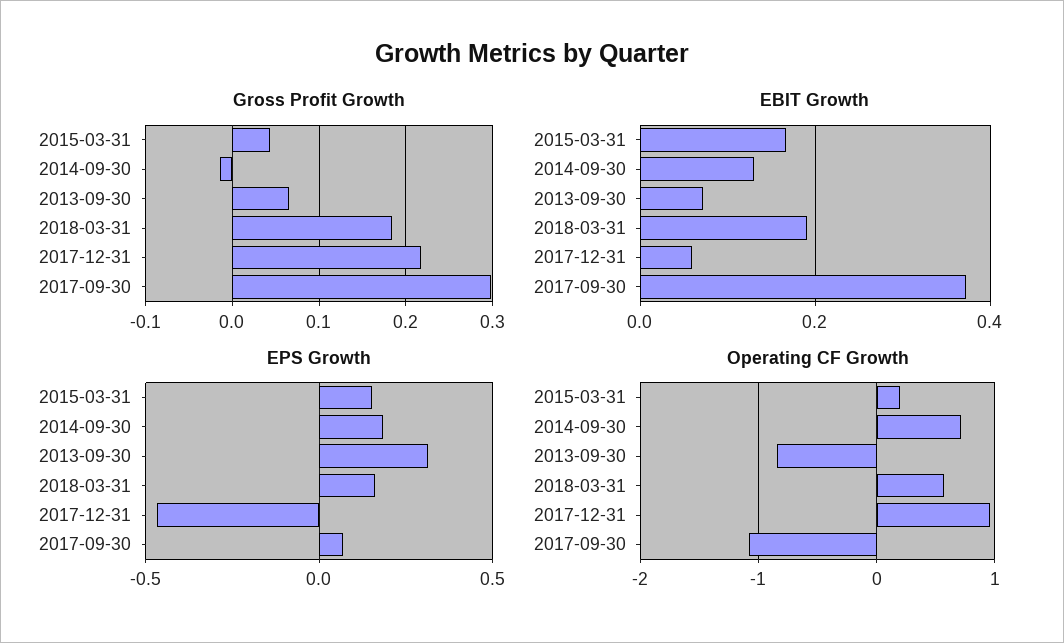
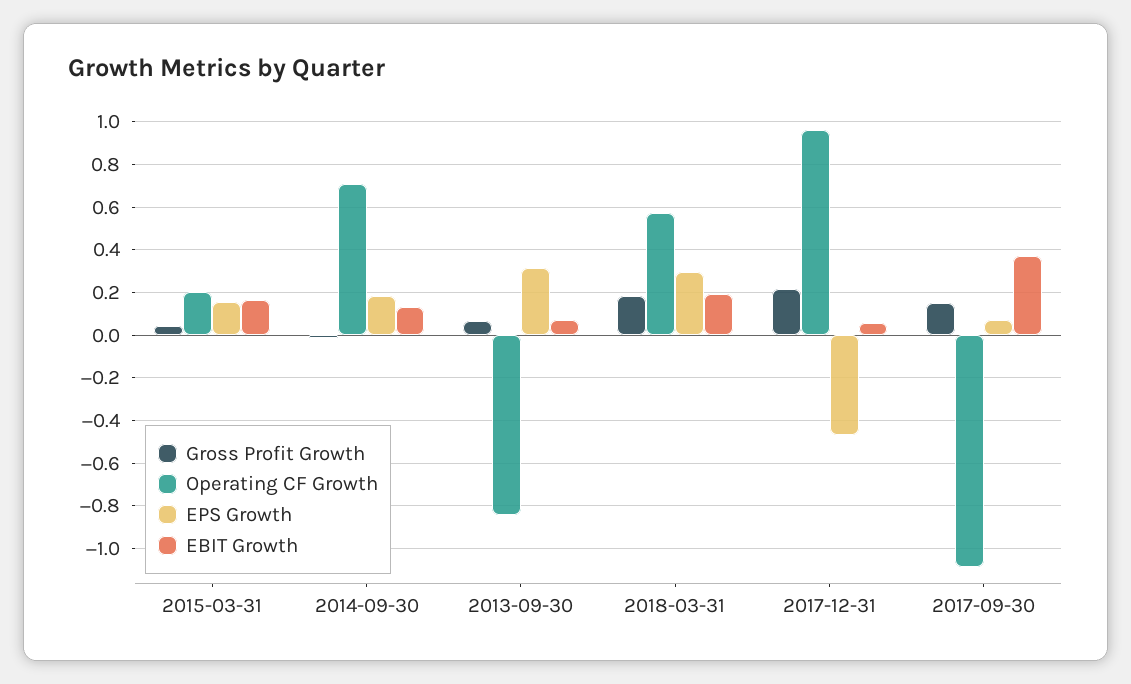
Gross Profit Growth, 2017-09-30: 0.3 -> 0.15
EPS Growth, 2018-03-31: 0.15 -> 0.3

